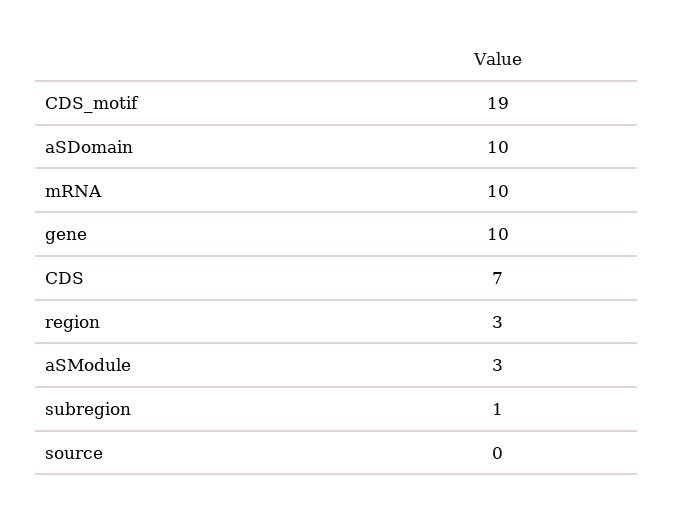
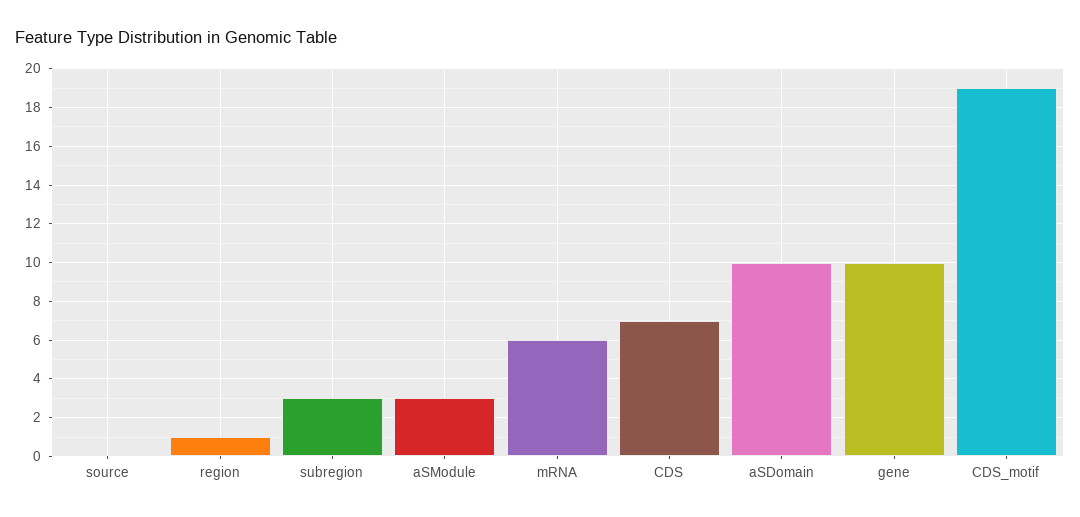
mRNA: 10 -> 6
region: 3 -> 1
subregion: 1 -> 3

